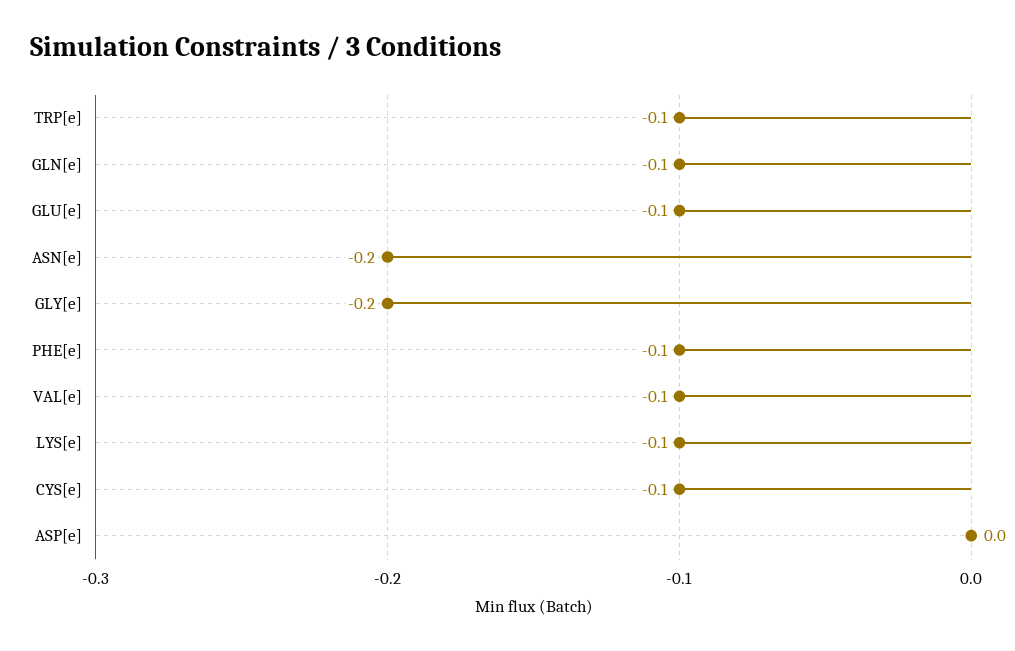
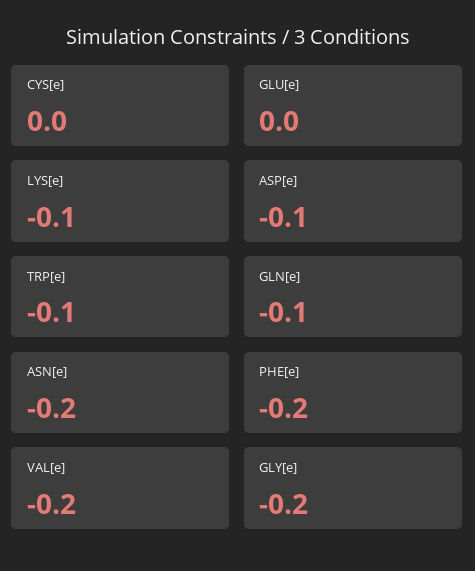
GLU[e]: -0.1 -> 0
PHE[e]: -0.1 -> -0.2
VAL[e]: -0.1 -> -0.2
CYS[e]: -0.1 -> 0
ASP[e]: 0 -> -0.1

